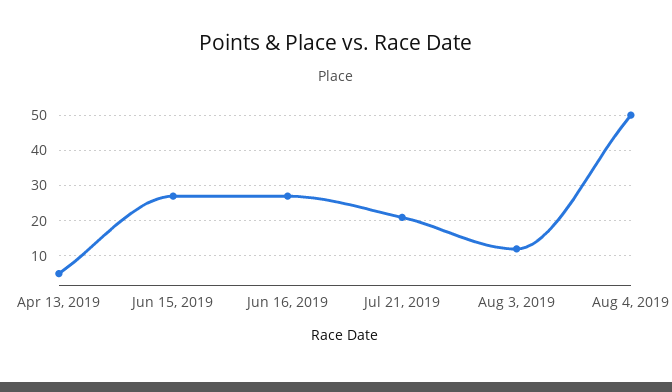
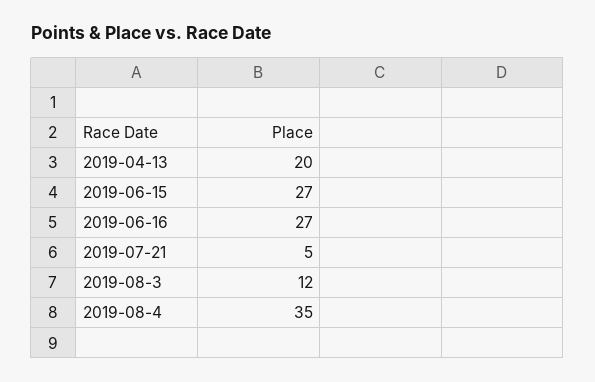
Apr 13, 2019: 5 -> 20
Jul 21, 2019: 20 -> 5
Aug 4, 2019: 50 -> 35

